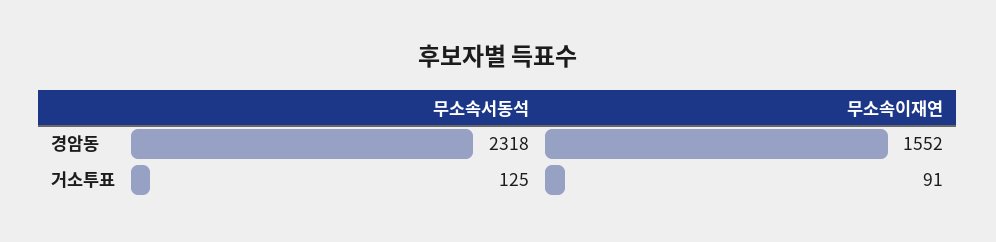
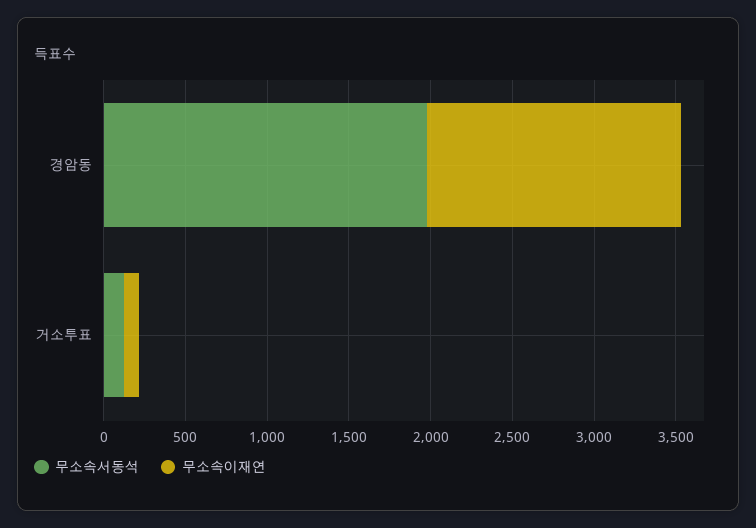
무소속서동석, 경암동: 2318 -> 2000

